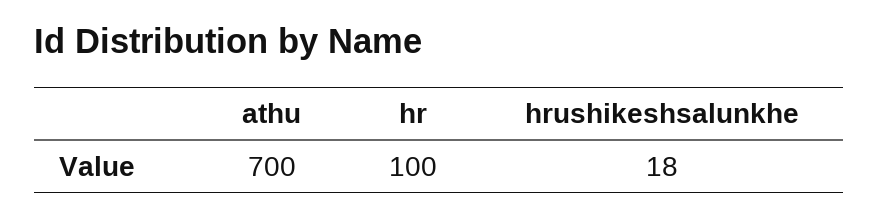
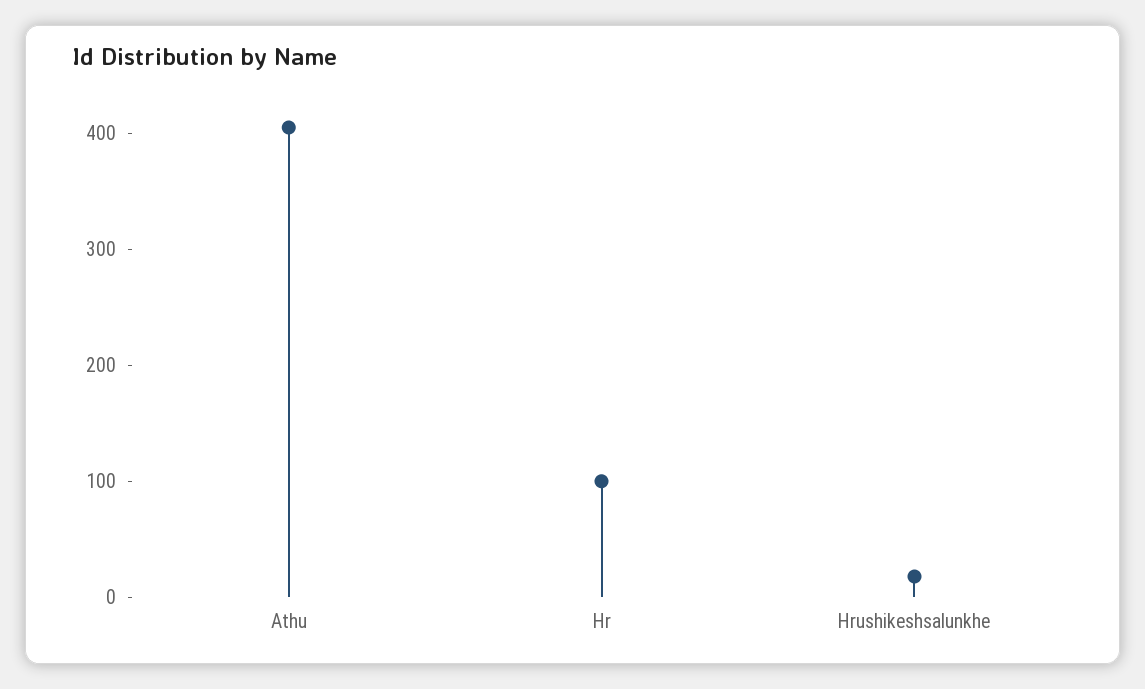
athu: 700 -> 400

